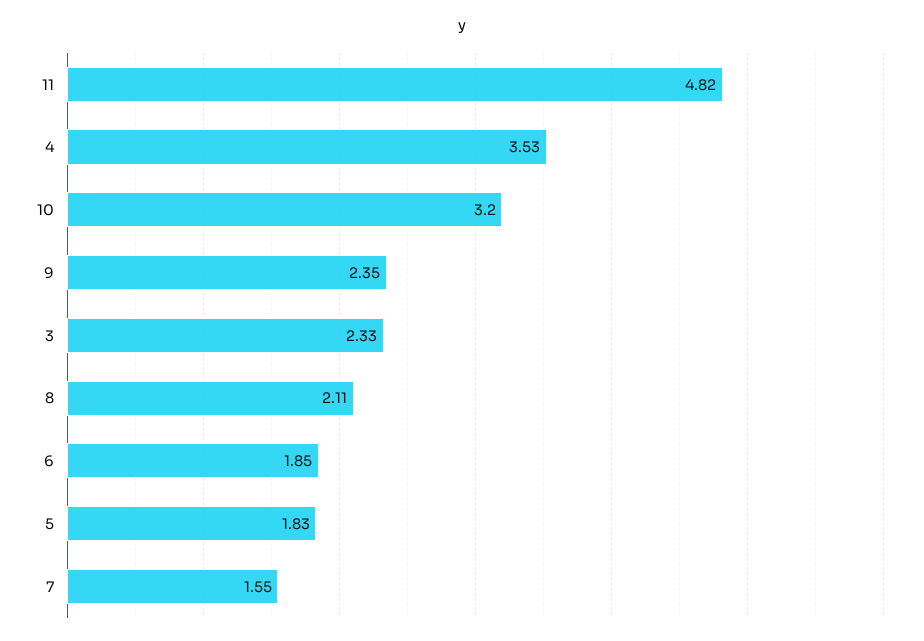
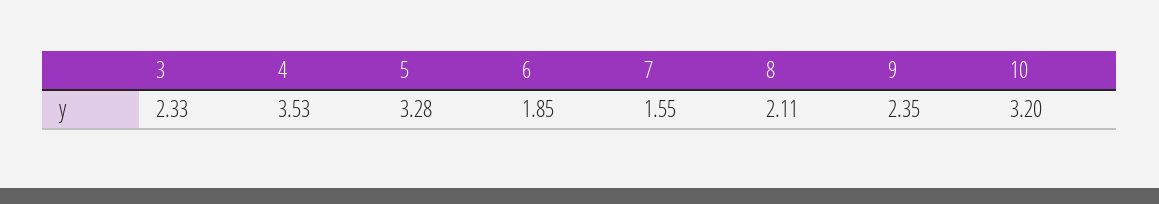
11: 4.82 -> none
5: 1.83 -> 3.28

